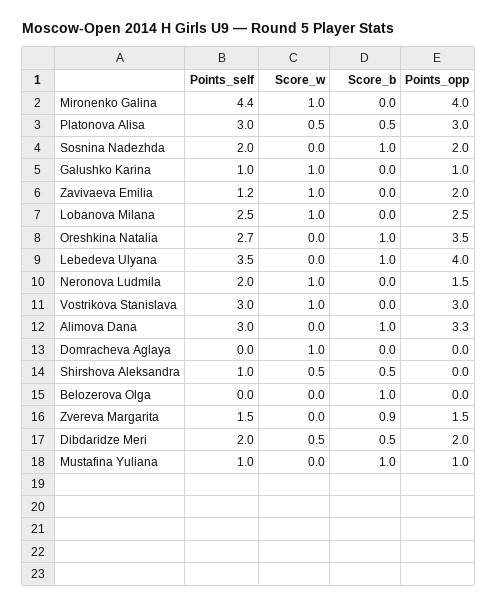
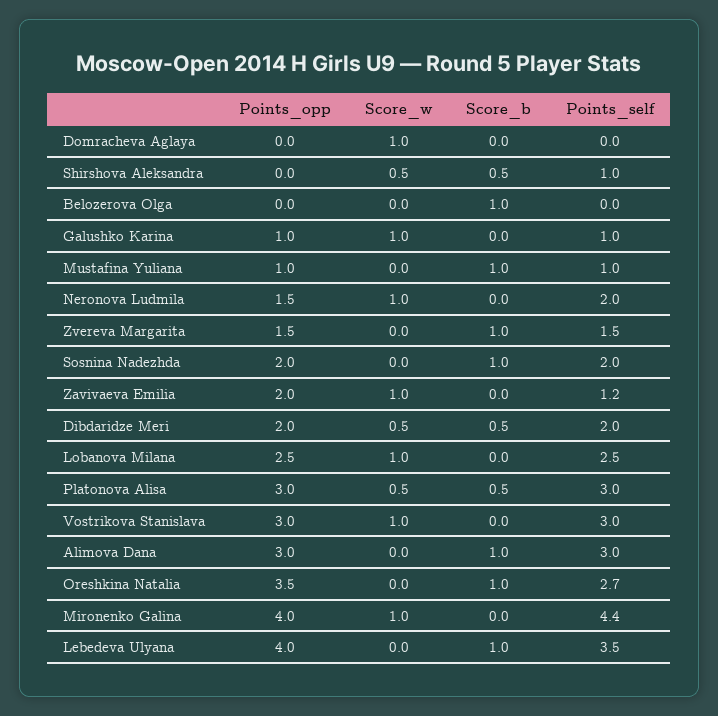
Points_opp, Alimova Dana: 3.3 -> 3
Score_b, Zvereva Margarita: 0.9 -> 1

